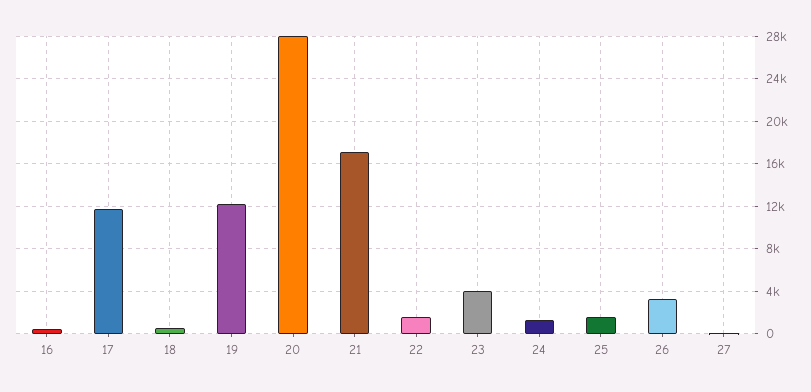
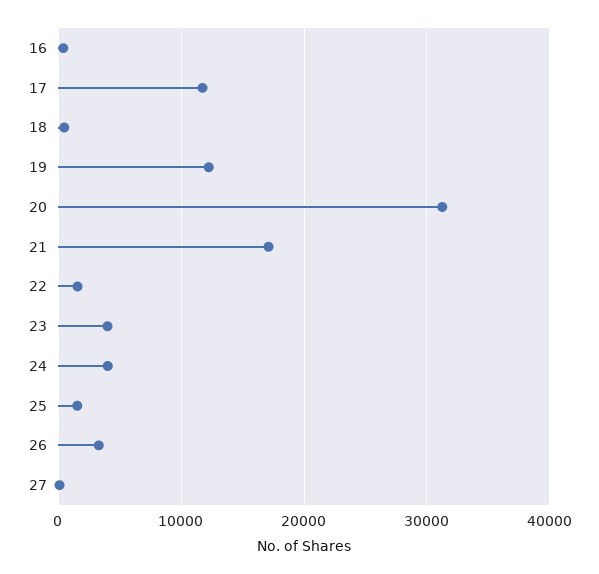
20: 28000 -> 31000
24: 1000 -> 4000

